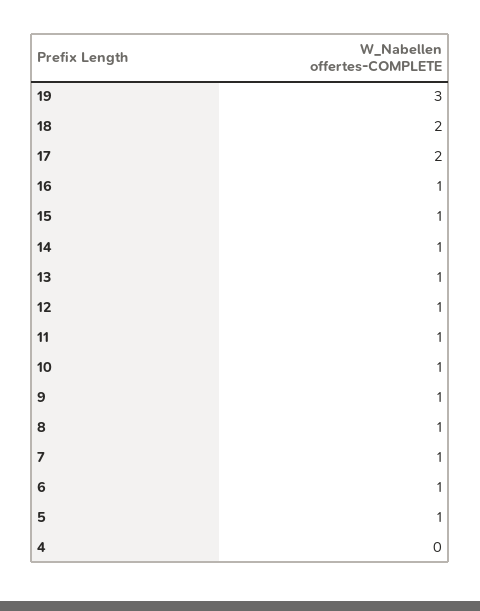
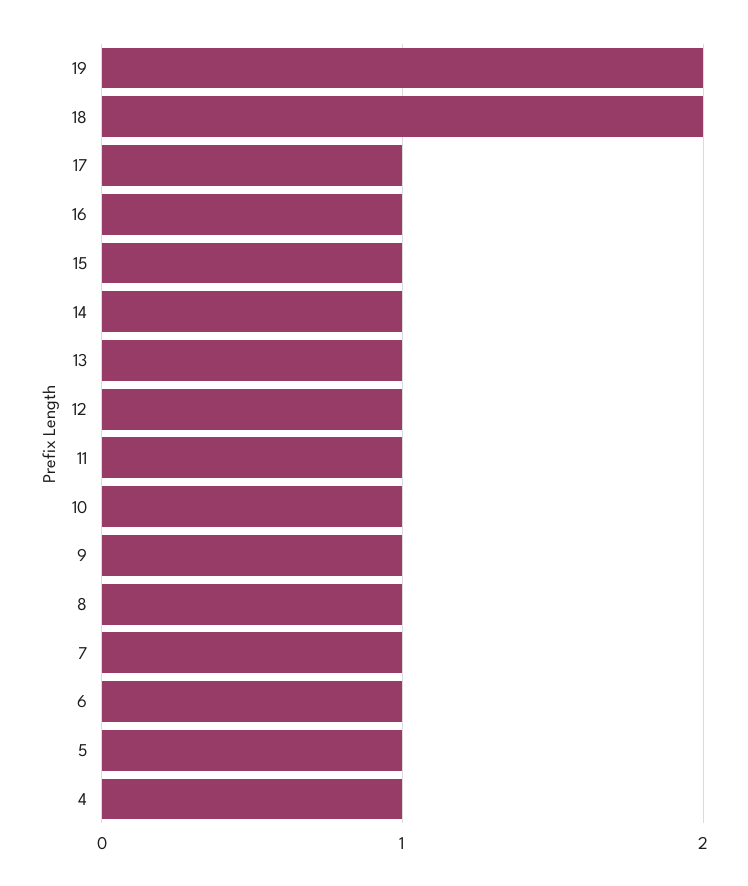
19: 3 -> 2
17: 2 -> 1
4: 0 -> 1

